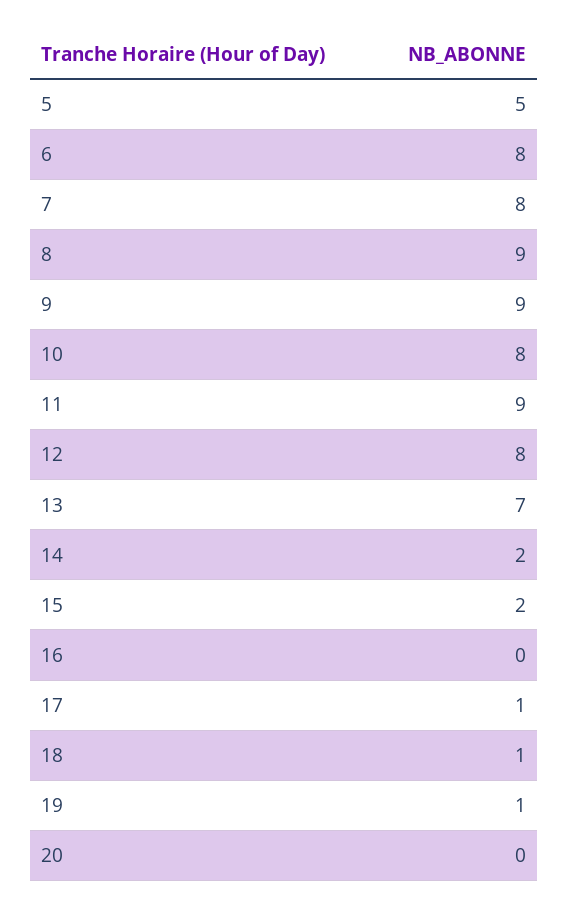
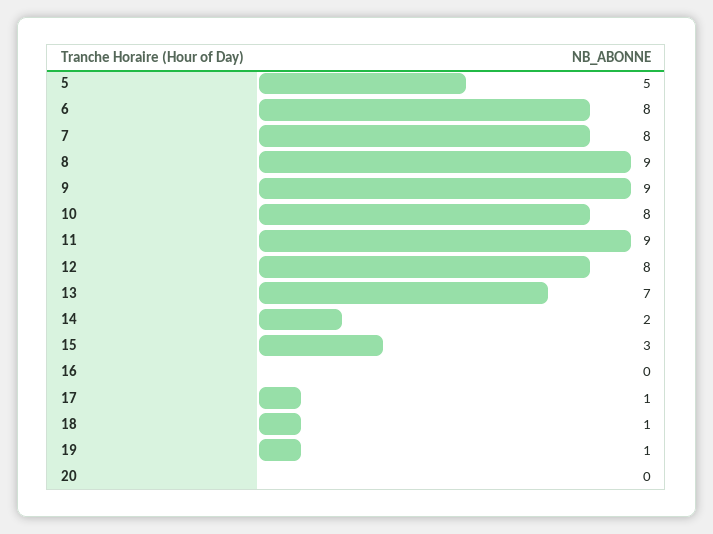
15: 2 -> 3

